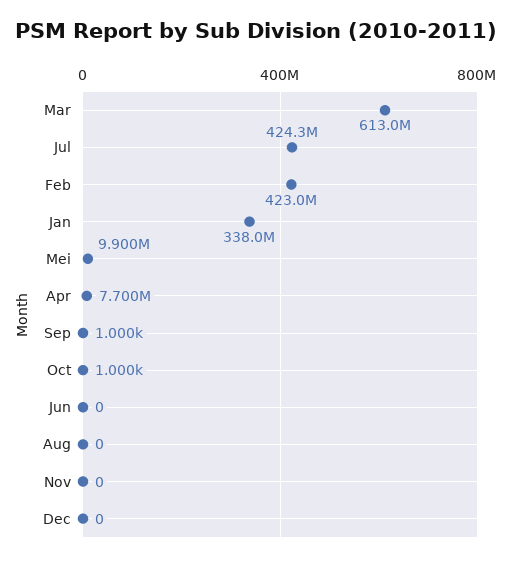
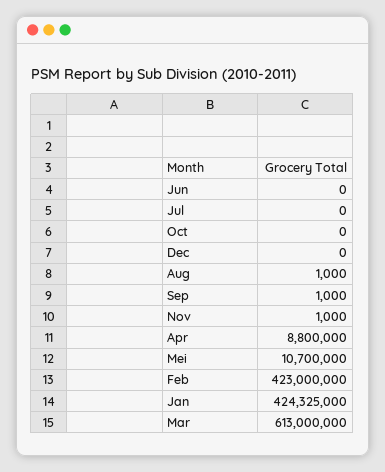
Jul: 424300000 -> 0
Jan: 338000000 -> 424325000
Mei: 9900000 -> 10700000
Apr: 7700000 -> 8800000
Oct: 1000 -> 0
Aug: 0 -> 1000
Nov: 0 -> 1000

